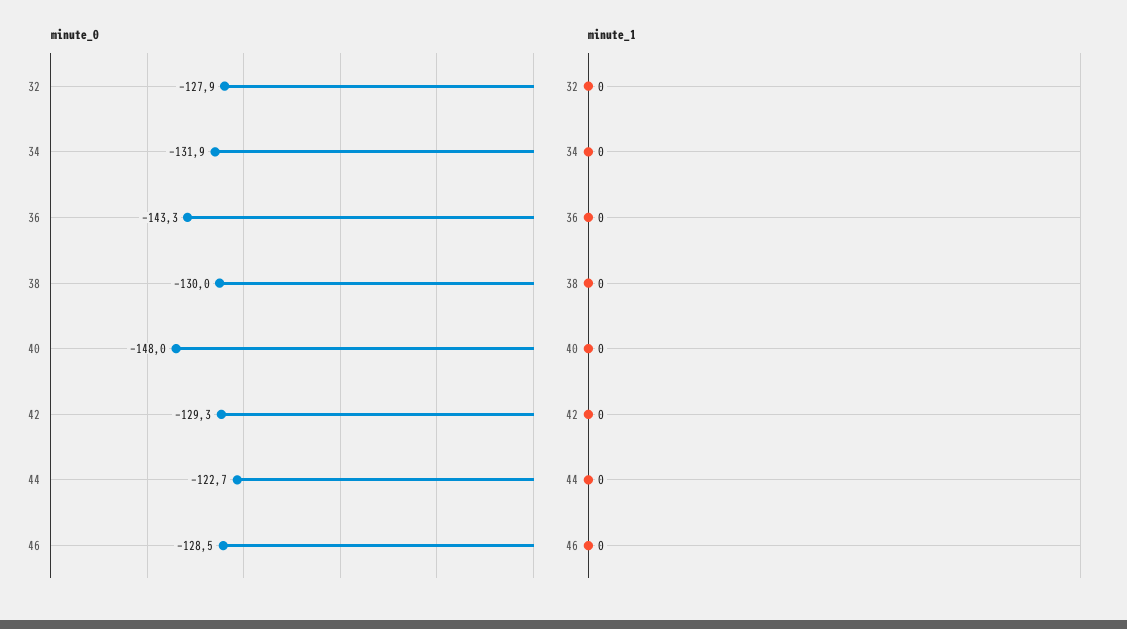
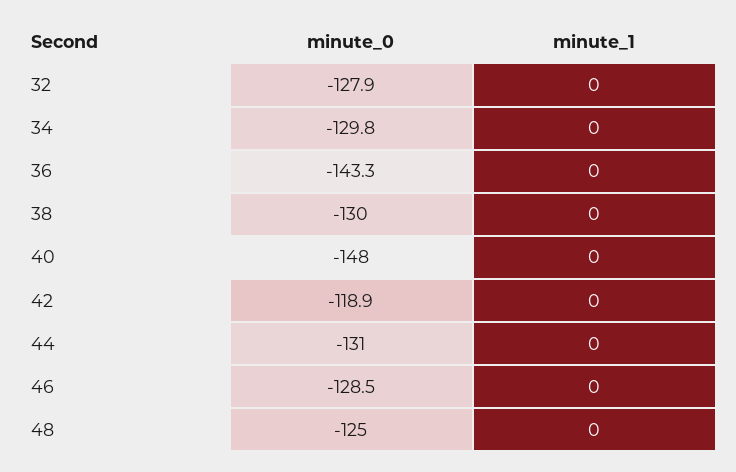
minute_0, 34: -131.9 -> -129.8
minute_0, 42: -129.3 -> -118.9
minute_0, 44: -122.7 -> -131
minute_0, 48: none -> -125
minute_1, 48: none -> 0

